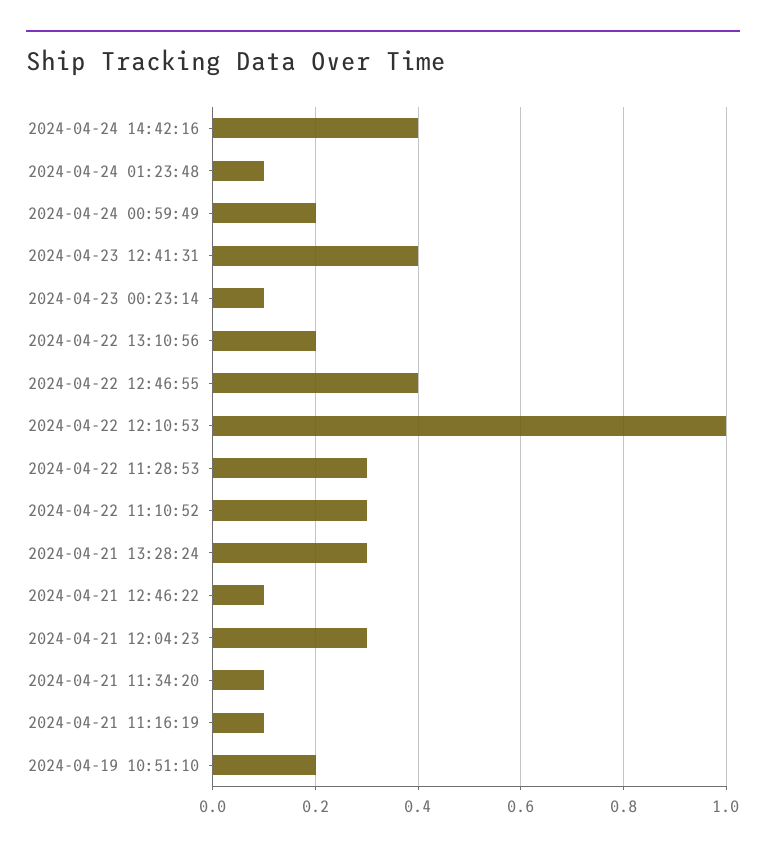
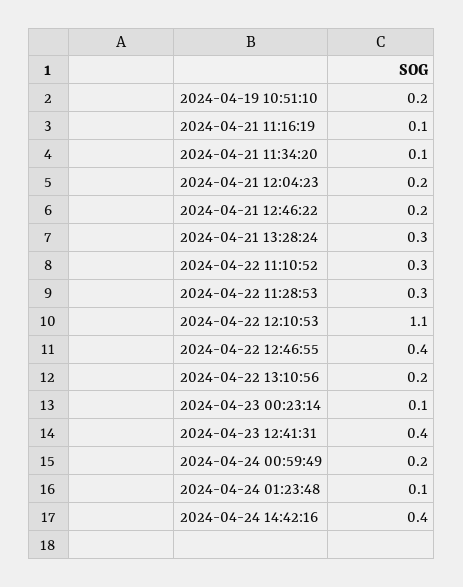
2024-04-22 12:10:53: 1 -> 1.1
2024-04-21 12:46:22: 0.1 -> 0.2
2024-04-21 12:04:23: 0.3 -> 0.2

